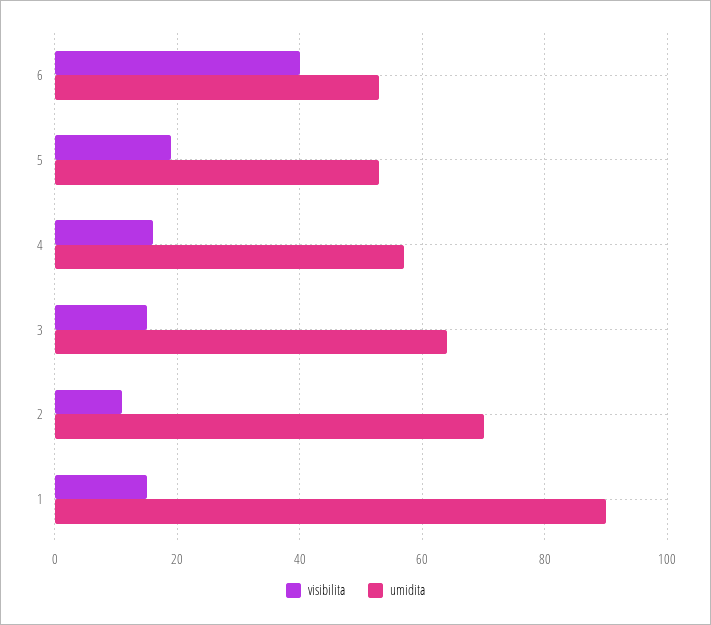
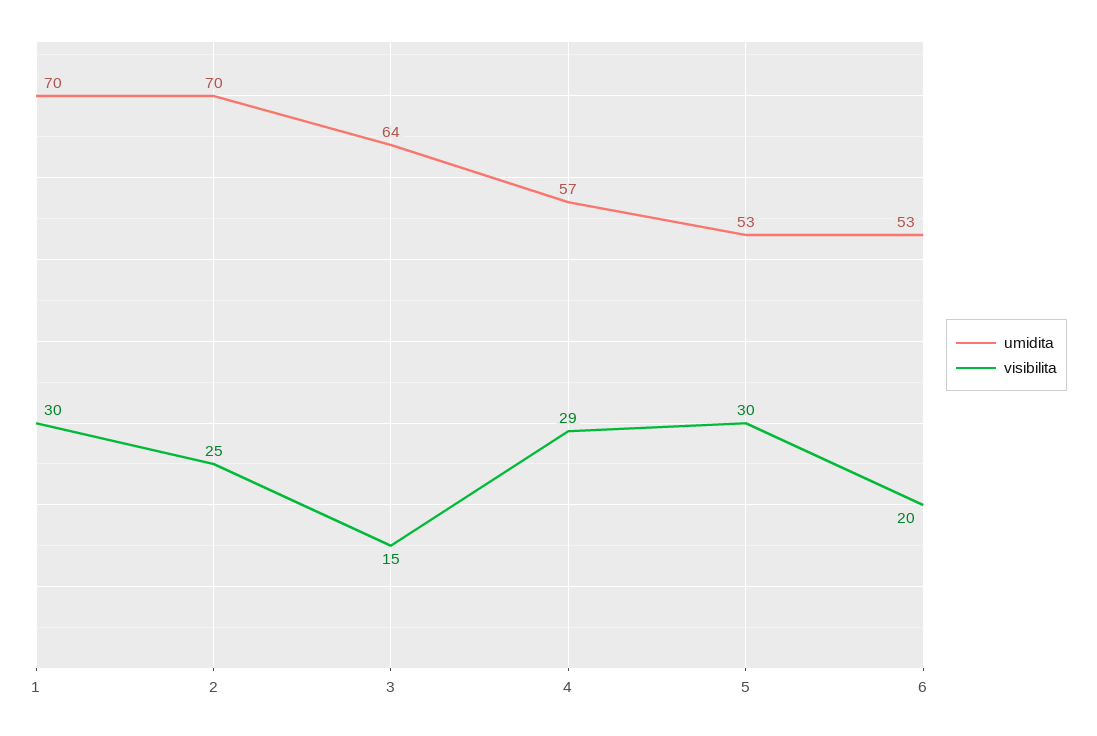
visibilita, 6: 40 -> 20
visibilita, 5: 20 -> 30
visibilita, 4: 15 -> 29
visibilita, 2: 10 -> 25
visibilita, 1: 15 -> 30
umidita, 1: 90 -> 70

